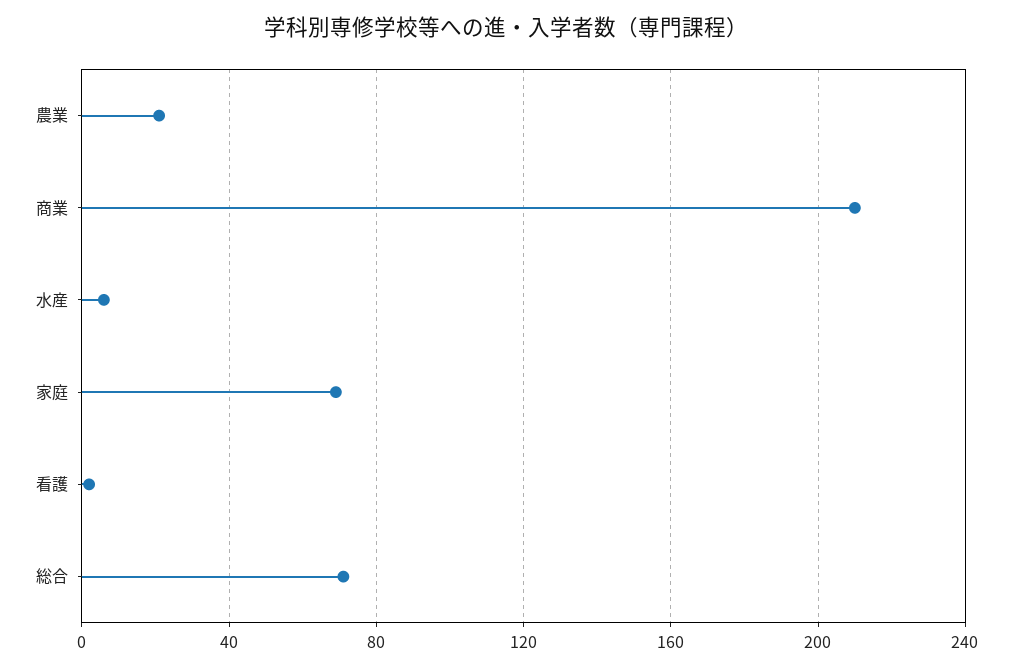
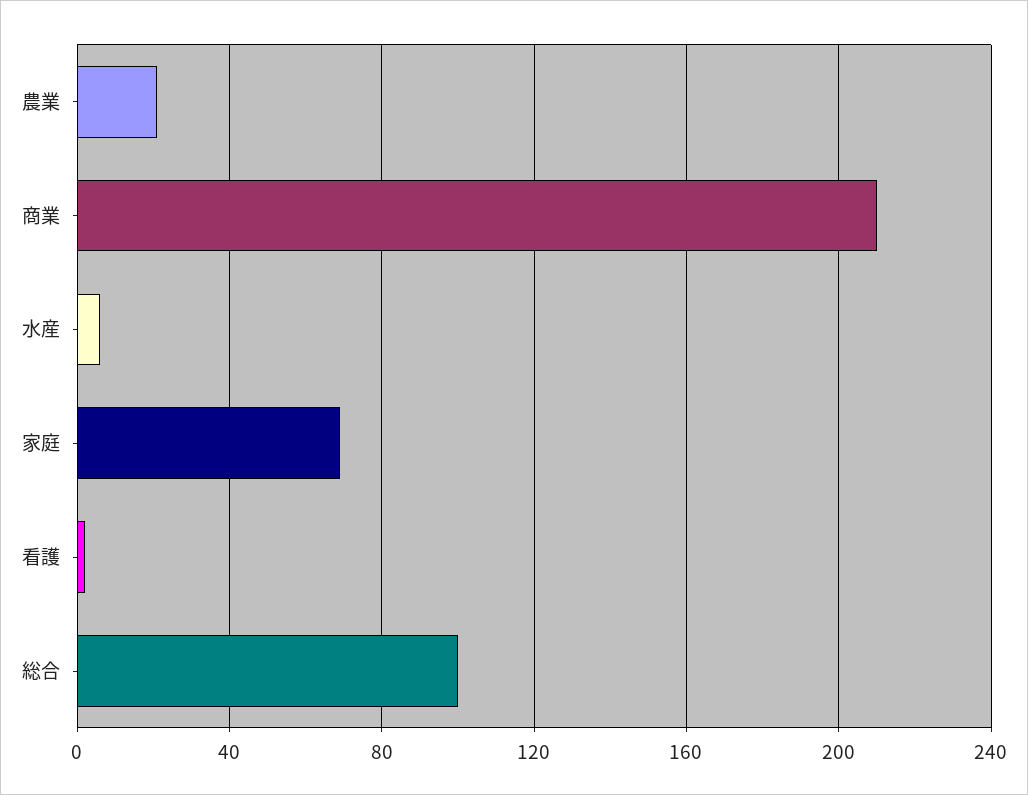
総合: 70 -> 100

